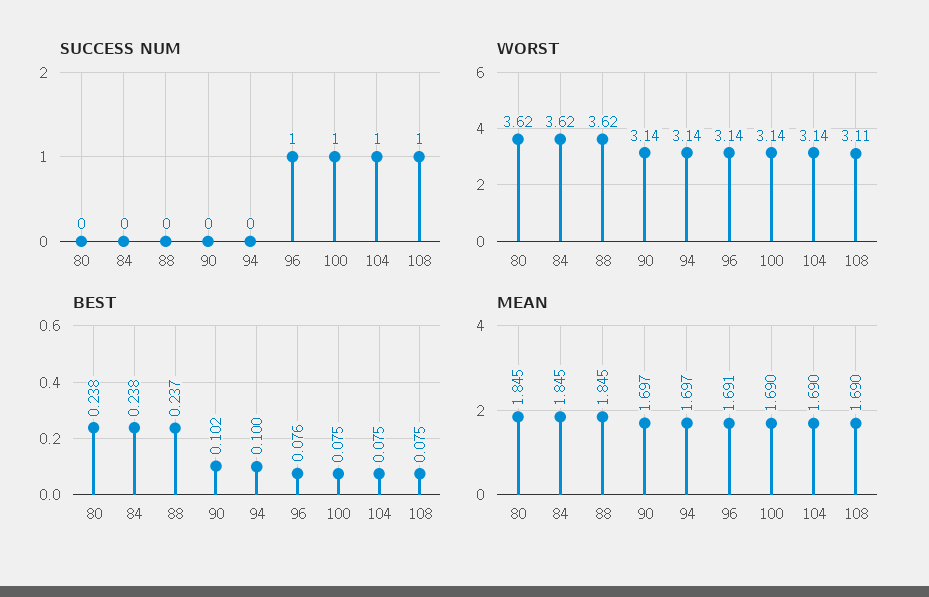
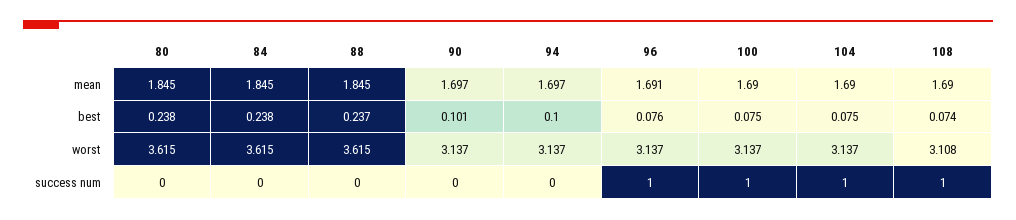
BEST, 90: 0.102 -> 0.101
BEST, 108: 0.075 -> 0.074

